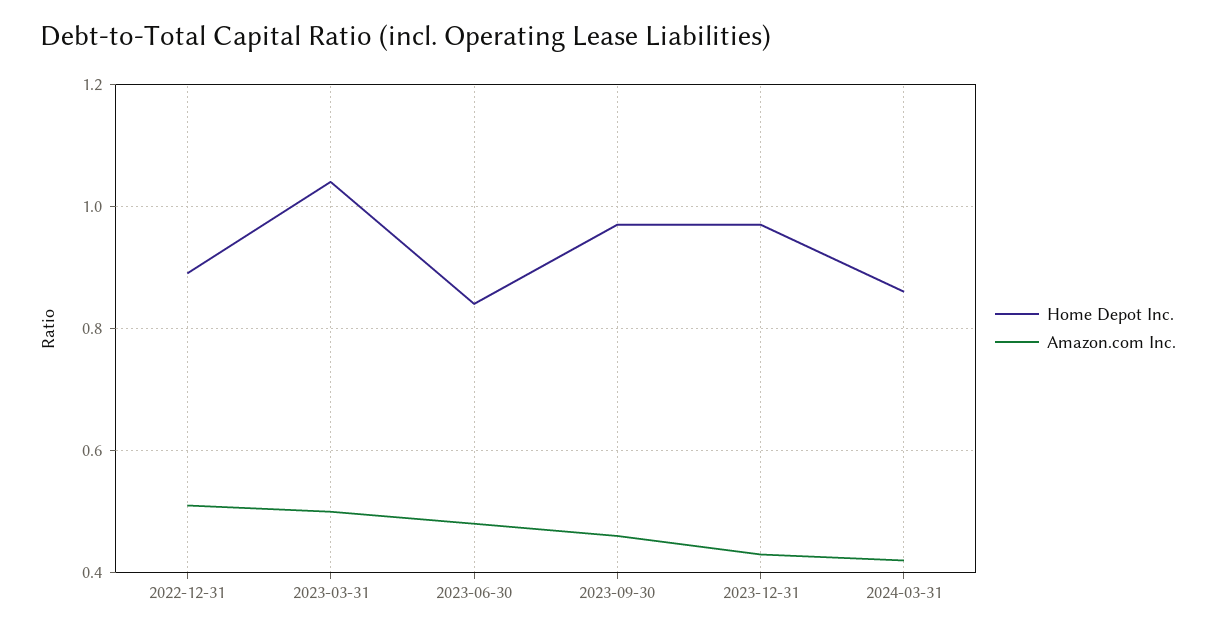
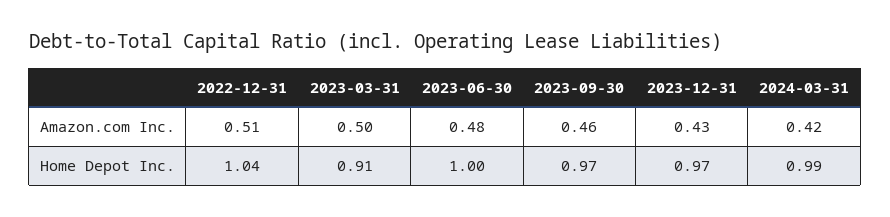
Home Depot Inc., 2022-12-31: 0.9 -> 1.04
Home Depot Inc., 2023-03-31: 1.05 -> 0.91
Home Depot Inc., 2023-06-30: 0.85 -> 1
Home Depot Inc., 2024-03-31: 0.85 -> 0.99

